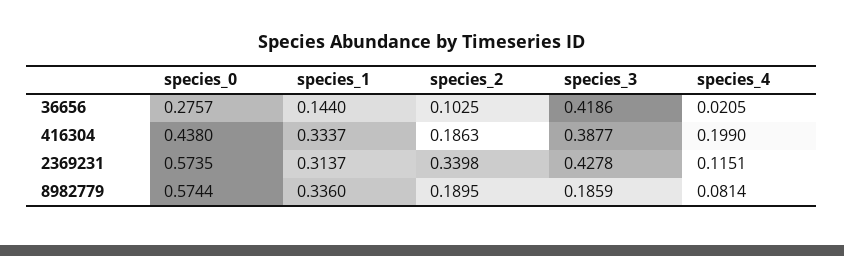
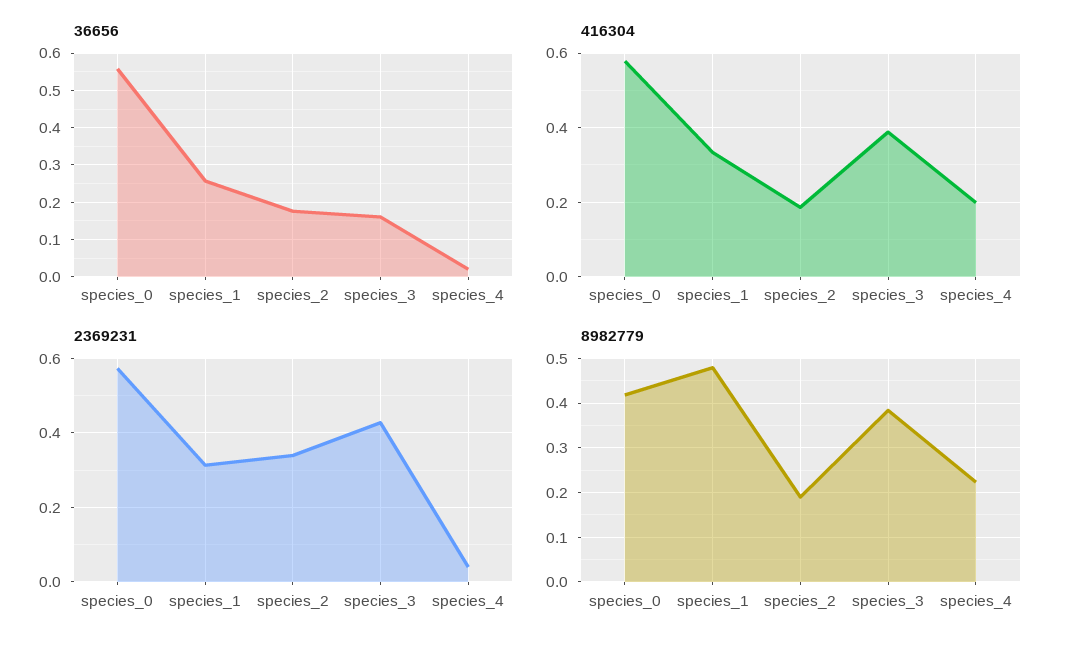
36656, species_0: 0.2757 -> 0.56
36656, species_1: 0.144 -> 0.26
36656, species_2: 0.1025 -> 0.18
36656, species_3: 0.4186 -> 0.16
416304, species_0: 0.438 -> 0.58
2369231, species_4: 0.1151 -> 0.04
8982779, species_0: 0.5744 -> 0.42
8982779, species_1: 0.336 -> 0.48
8982779, species_3: 0.1859 -> 0.38
8982779, species_4: 0.0814 -> 0.22

